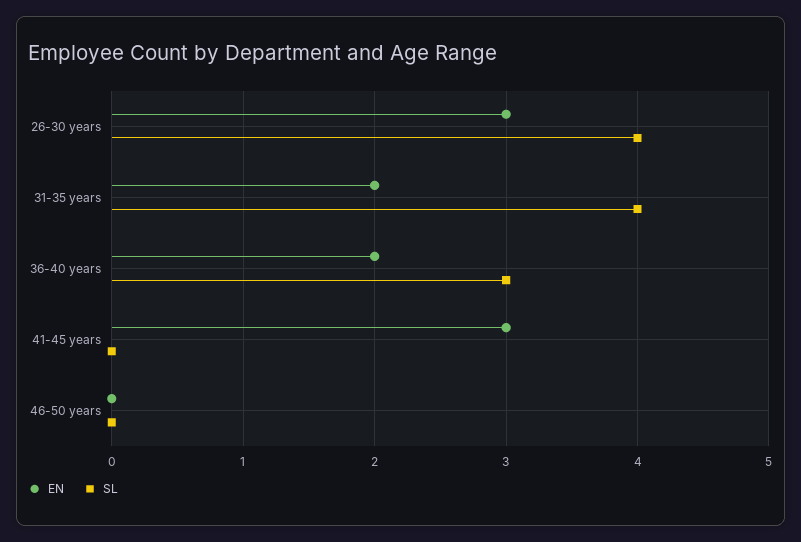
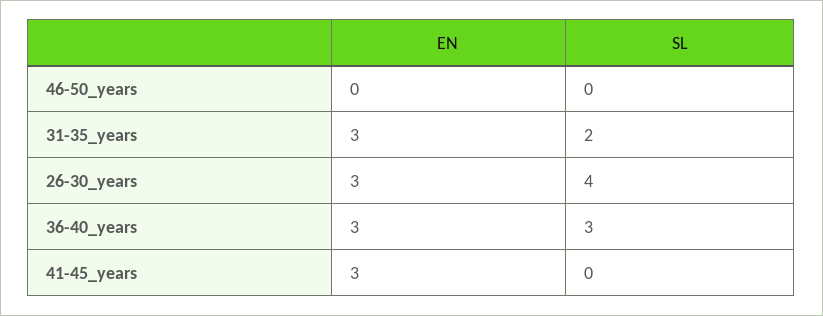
EN, 31-35 years: 2 -> 3
SL, 31-35 years: 4 -> 2
EN, 36-40 years: 2 -> 3

